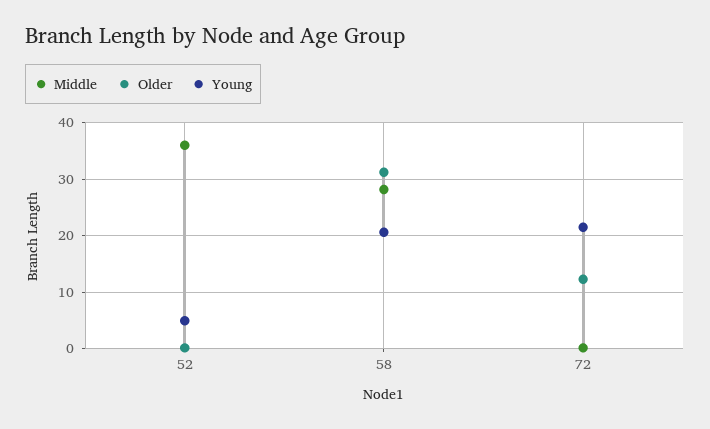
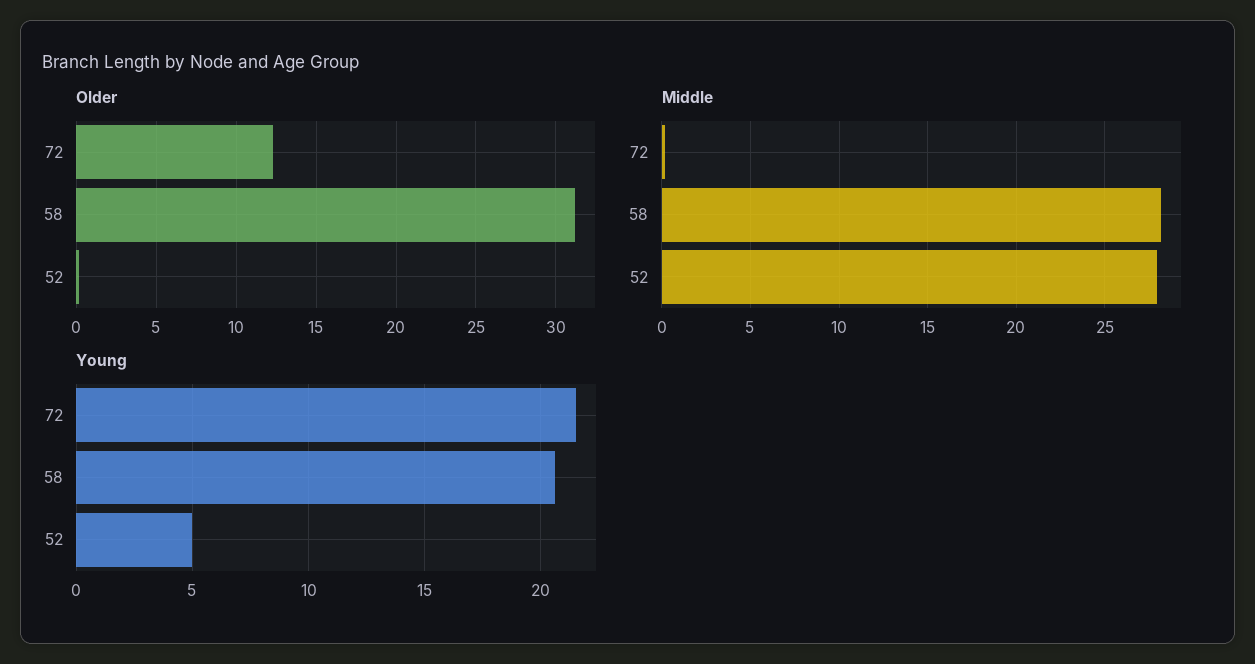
Middle, 52: 36 -> 28

